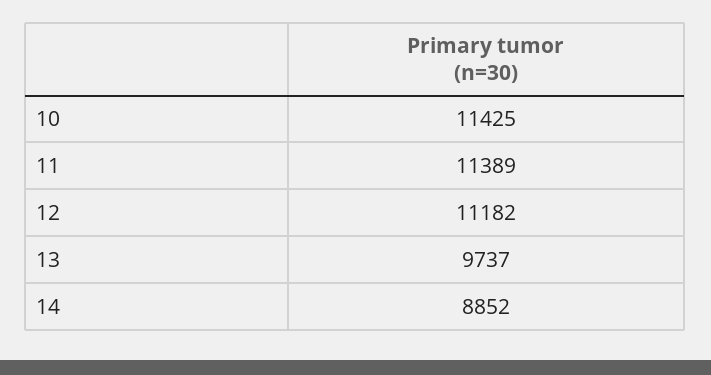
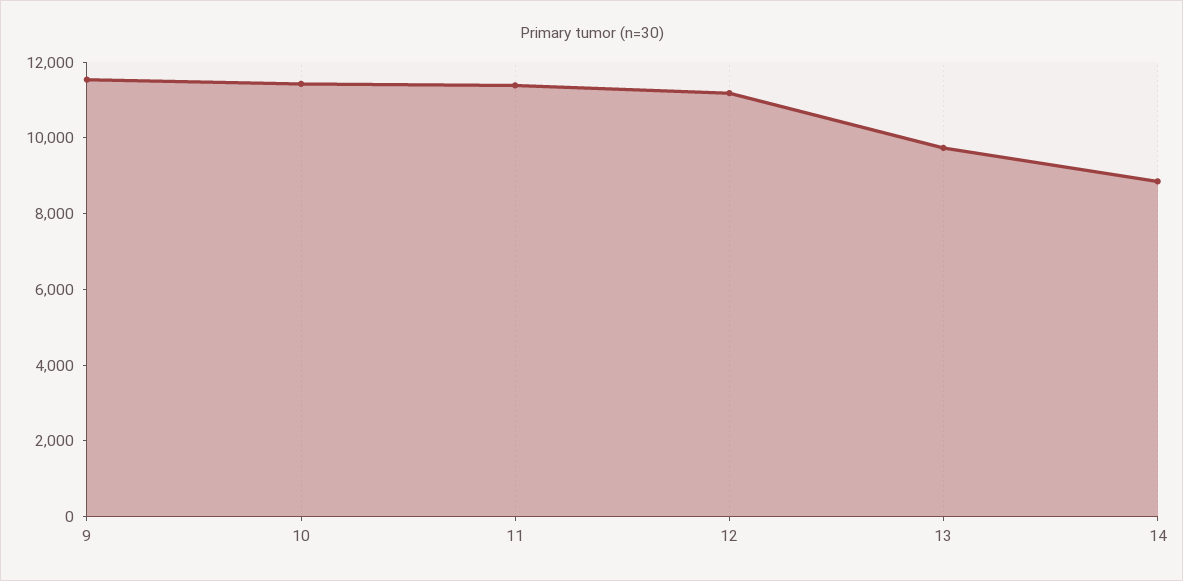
9: none -> 11500

